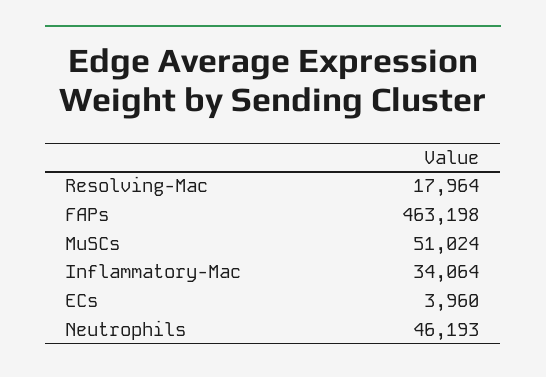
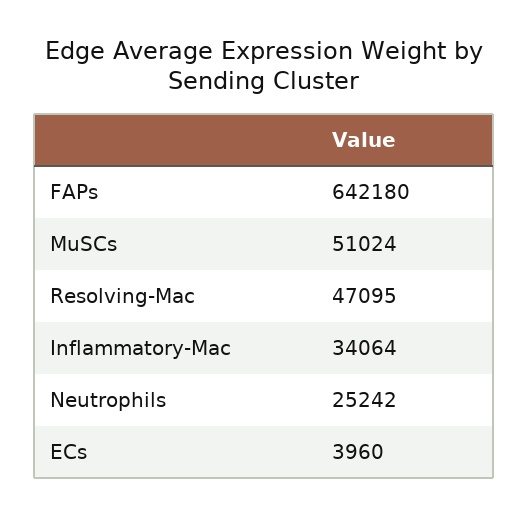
Resolving-Mac: 17964 -> 47095
FAPs: 463198 -> 642180
Neutrophils: 46193 -> 25242

